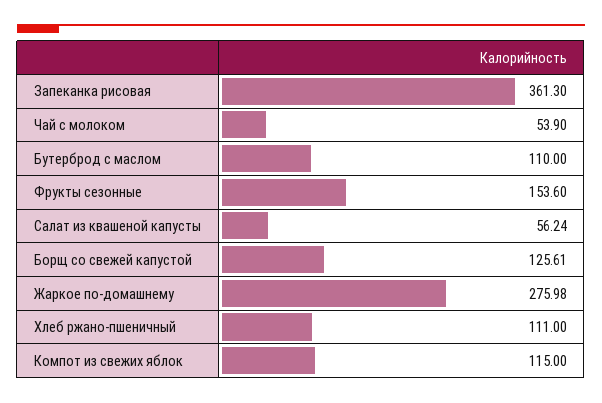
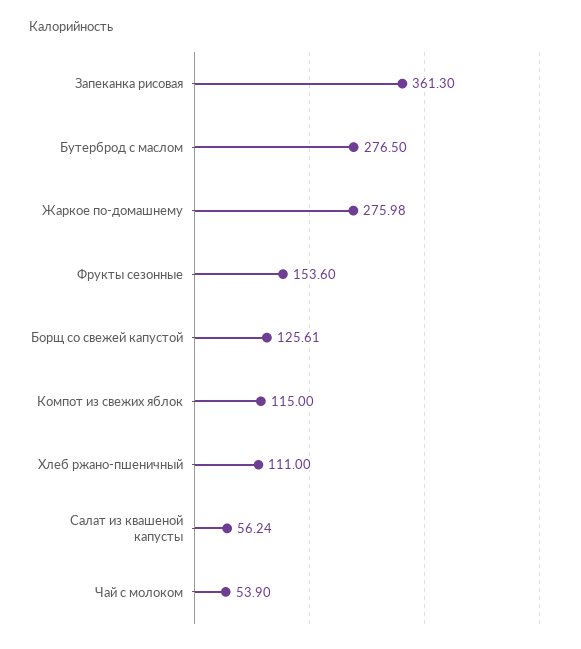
Бутерброд с маслом: 110 -> 276.5

